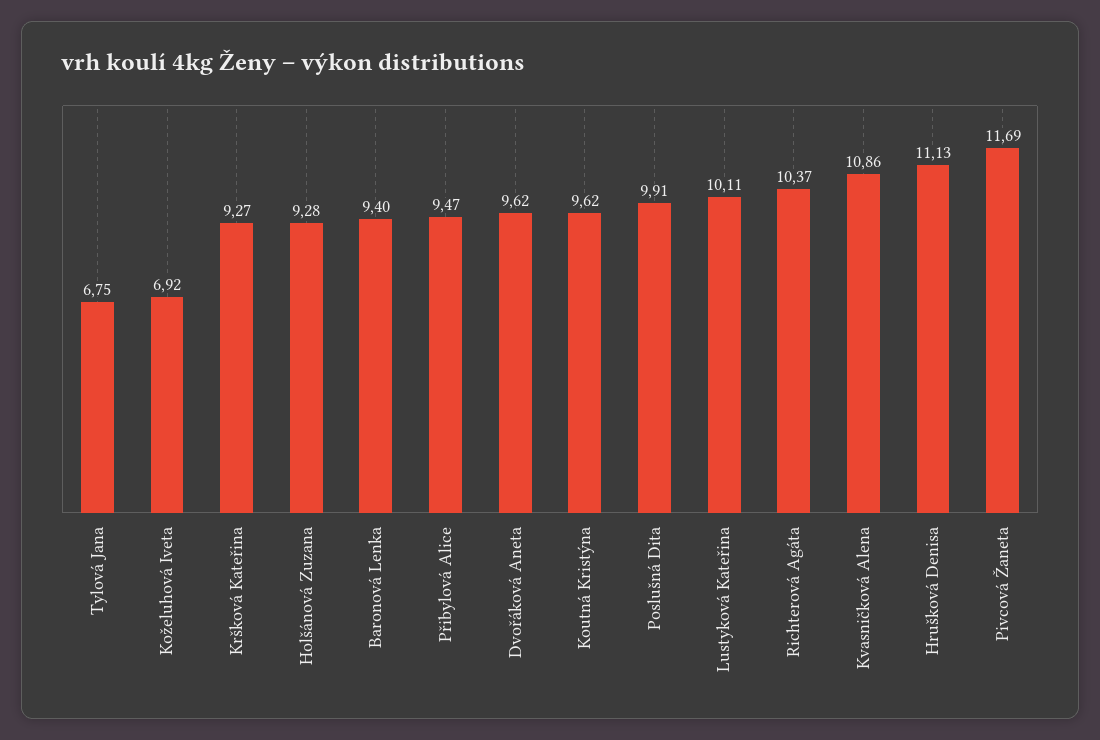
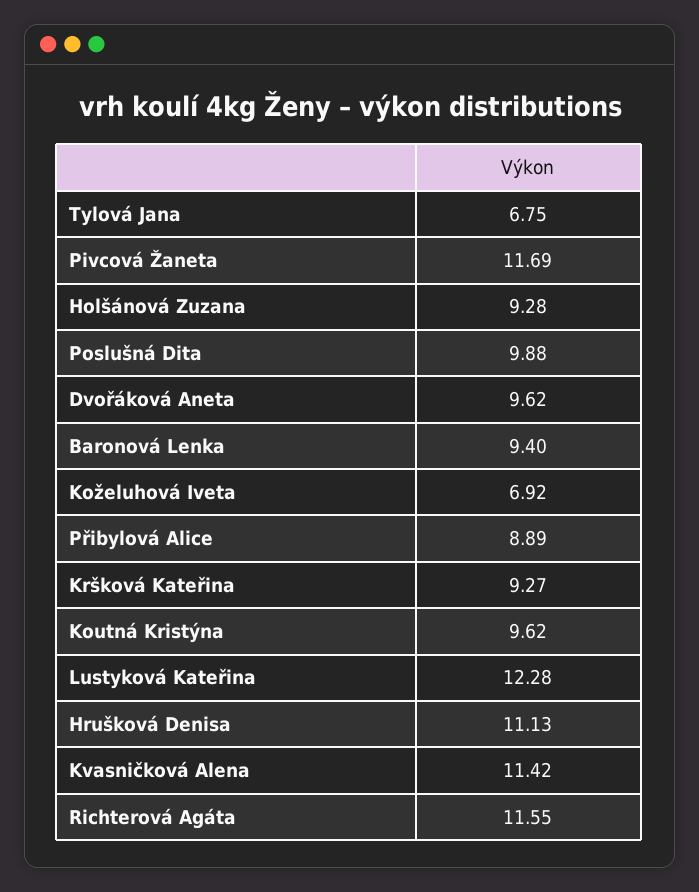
Přibylová Alice: 9.47 -> 8.89
Poslušná Dita: 9.91 -> 9.88
Lustyková Kateřina: 10.11 -> 12.28
Richterová Agáta: 10.37 -> 11.55
Kvasničková Alena: 10.86 -> 11.42

